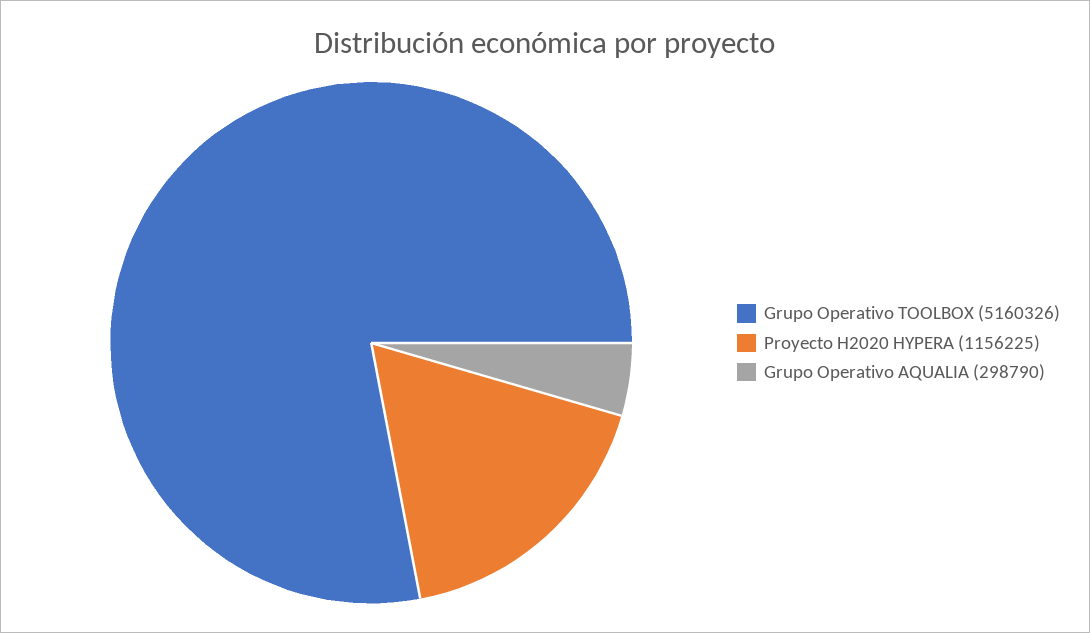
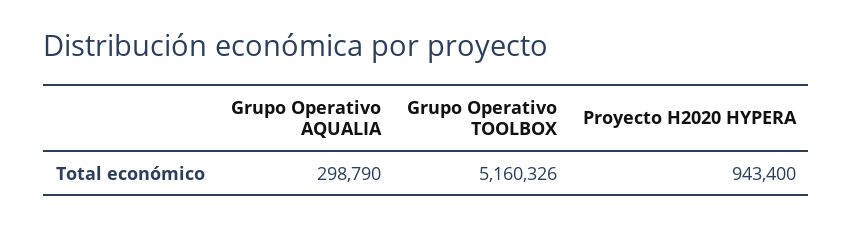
Proyecto H2020 HYPERA: 1156225 -> 943400

